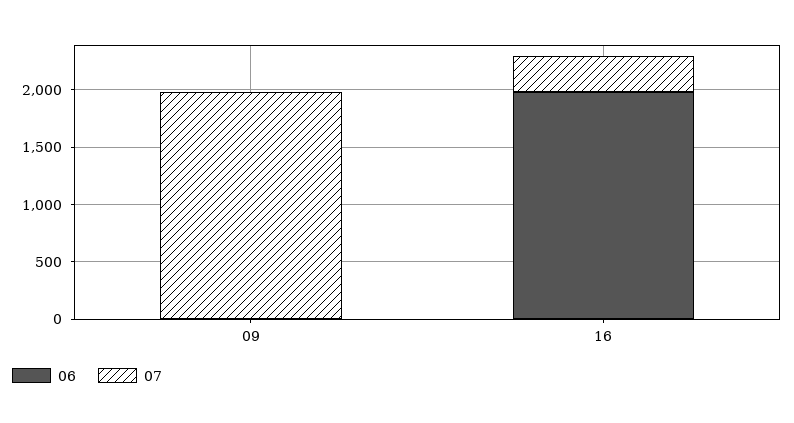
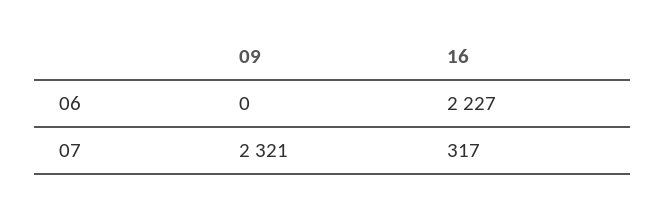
07, 09: 2000 -> 2321
06, 16: 2000 -> 2227

